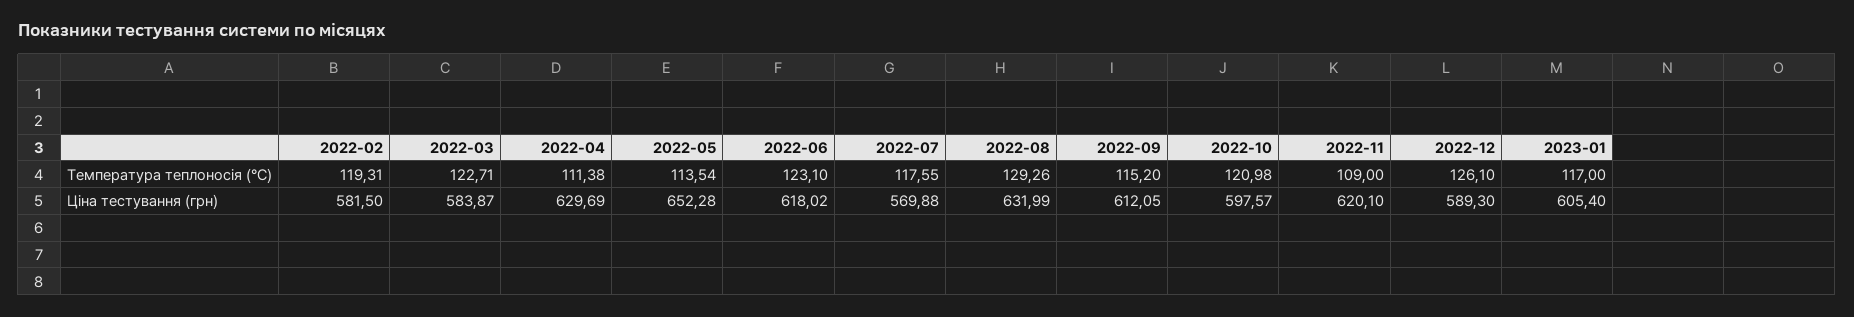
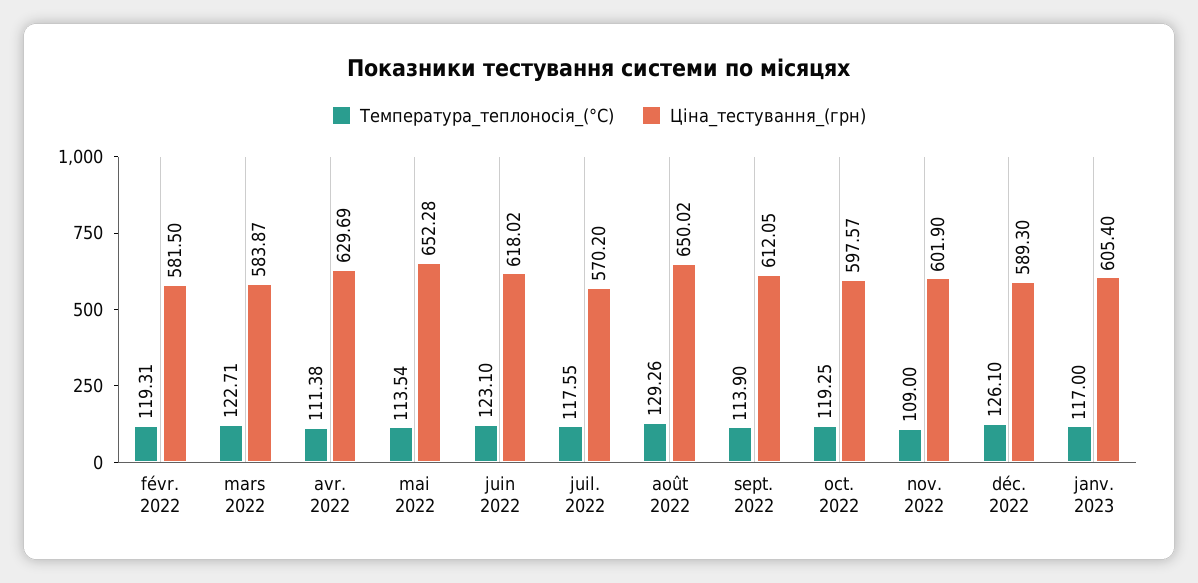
Температура теплоносія (°C), 2022-09: 115.2 -> 113.9
Температура теплоносія (°C), 2022-10: 120.98 -> 119.25
Ціна тестування (грн), 2022-07: 569.88 -> 570.2
Ціна тестування (грн), 2022-08: 631.99 -> 650.02
Ціна тестування (грн), 2022-11: 620.1 -> 601.9

